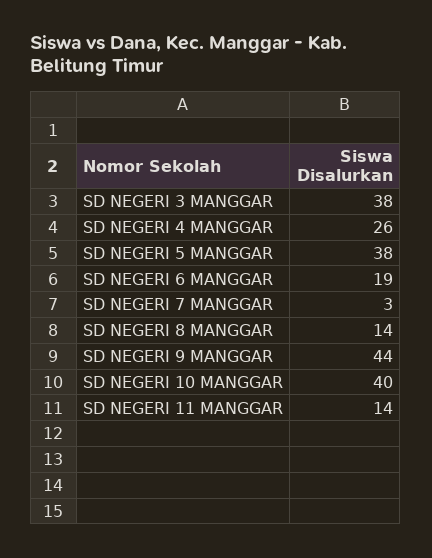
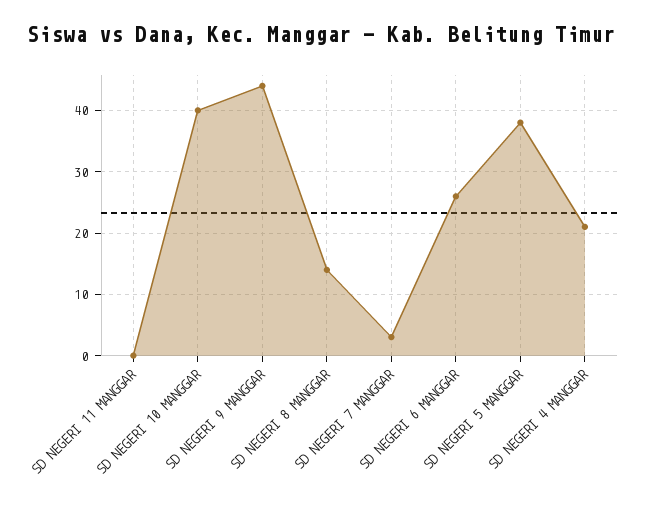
SD NEGERI 3 MANGGAR: 38 -> none
SD NEGERI 4 MANGGAR: 26 -> 21
SD NEGERI 6 MANGGAR: 19 -> 26
SD NEGERI 11 MANGGAR: 14 -> 0

